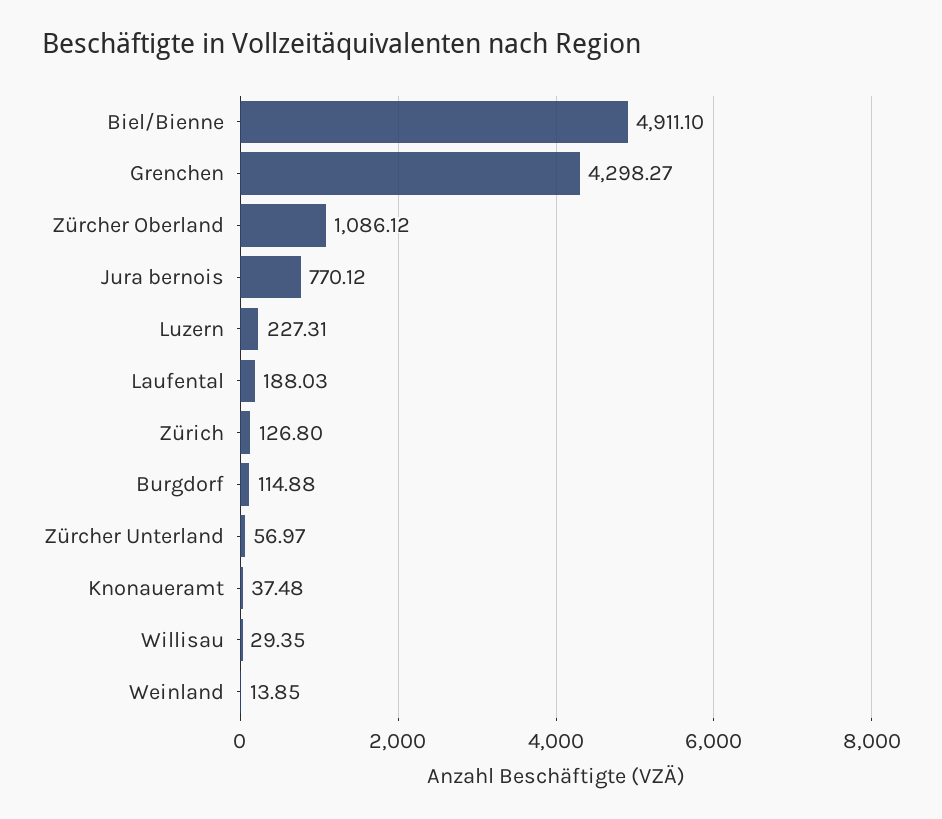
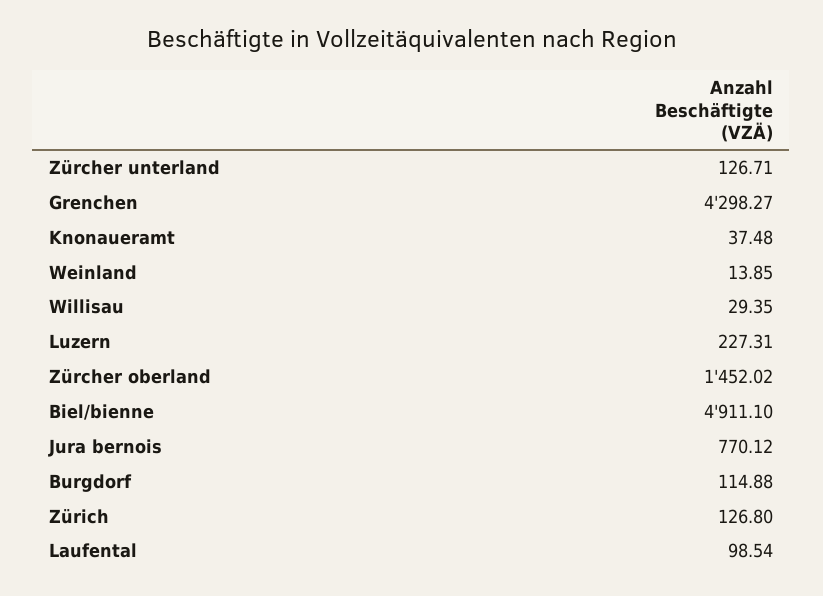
Zürcher Oberland: 1086.12 -> 1452.02
Laufental: 188.03 -> 98.54
Zürcher Unterland: 56.97 -> 126.71

